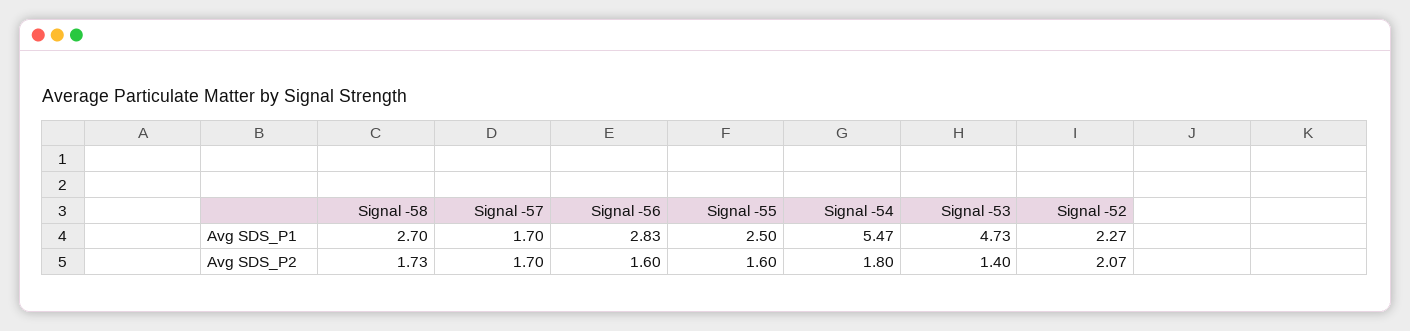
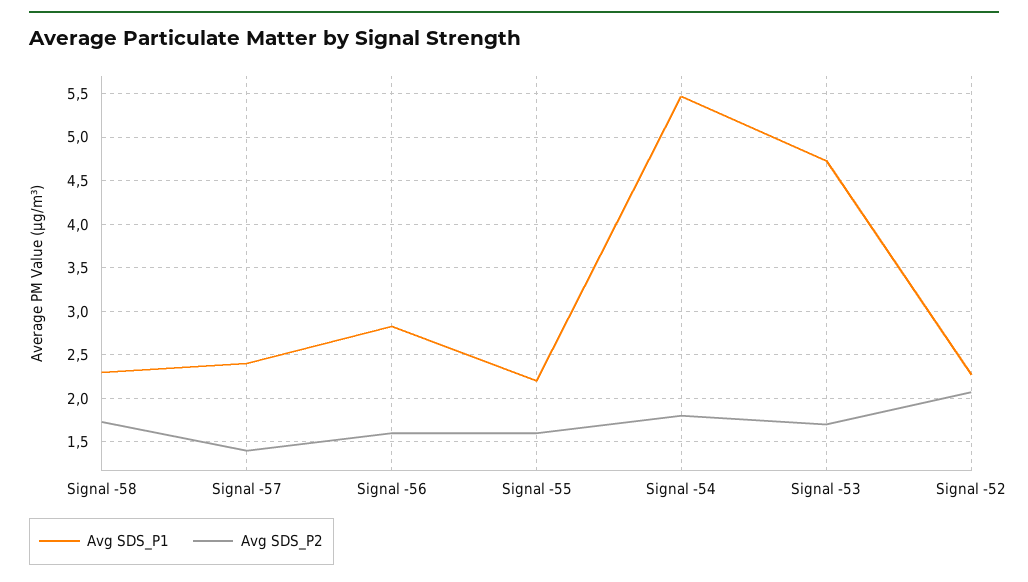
Avg SDS_P1, Signal -58: 2.7 -> 2.3
Avg SDS_P1, Signal -57: 1.7 -> 2.4
Avg SDS_P1, Signal -55: 2.5 -> 2.2
Avg SDS_P2, Signal -57: 1.7 -> 1.4
Avg SDS_P2, Signal -53: 1.4 -> 1.7

